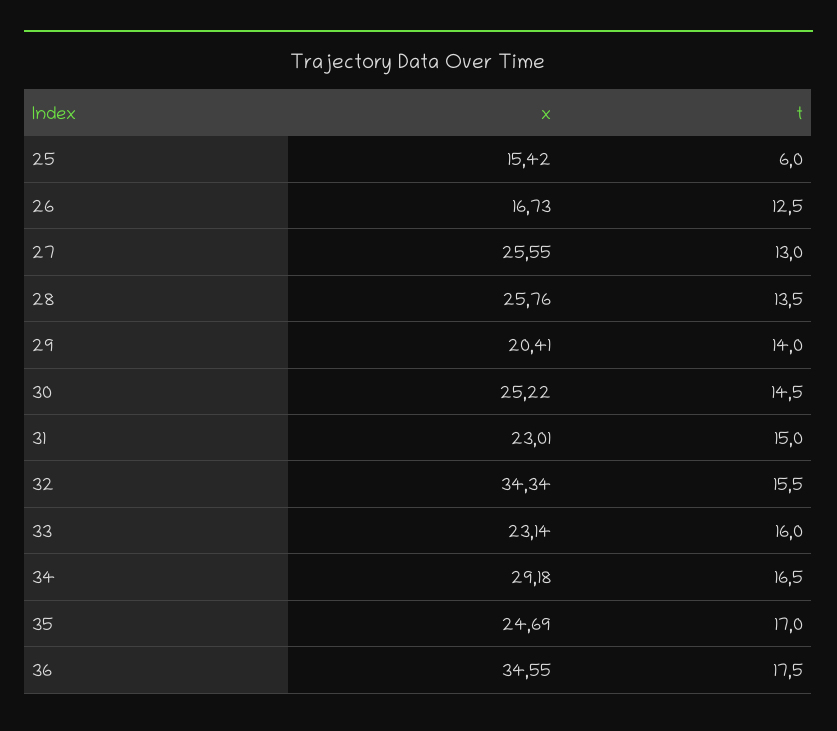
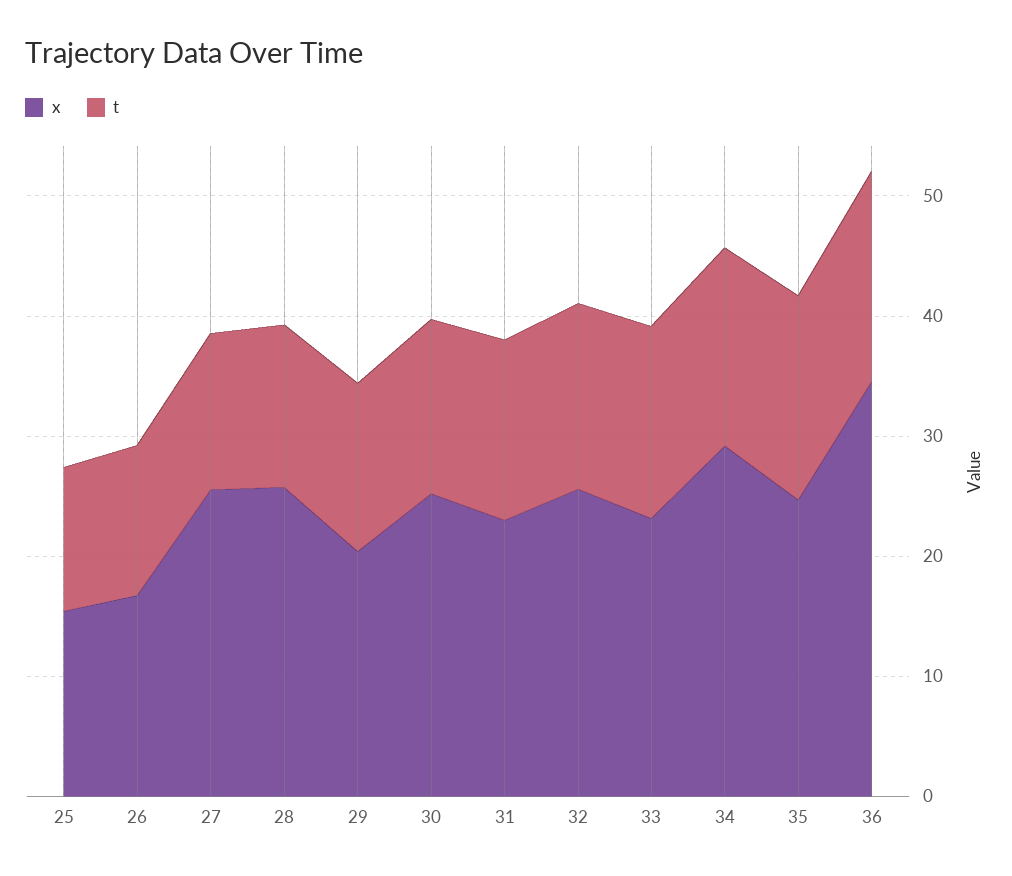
t, 25: 6 -> 12
x, 32: 34.34 -> 26

